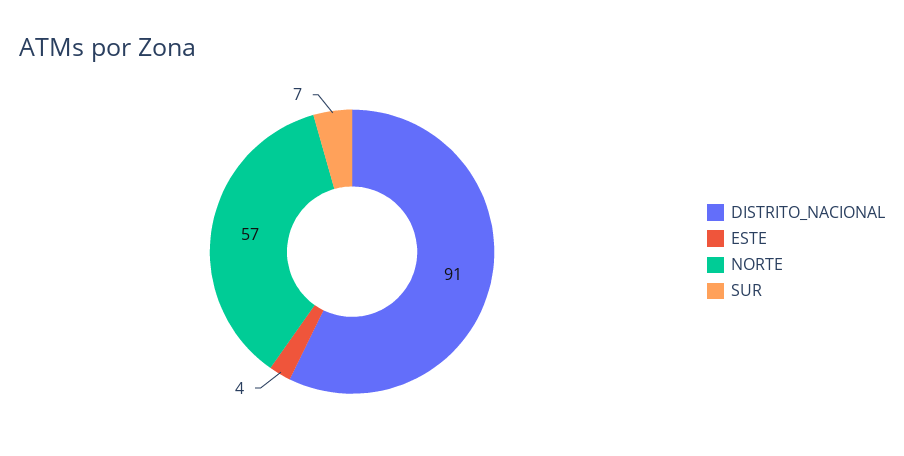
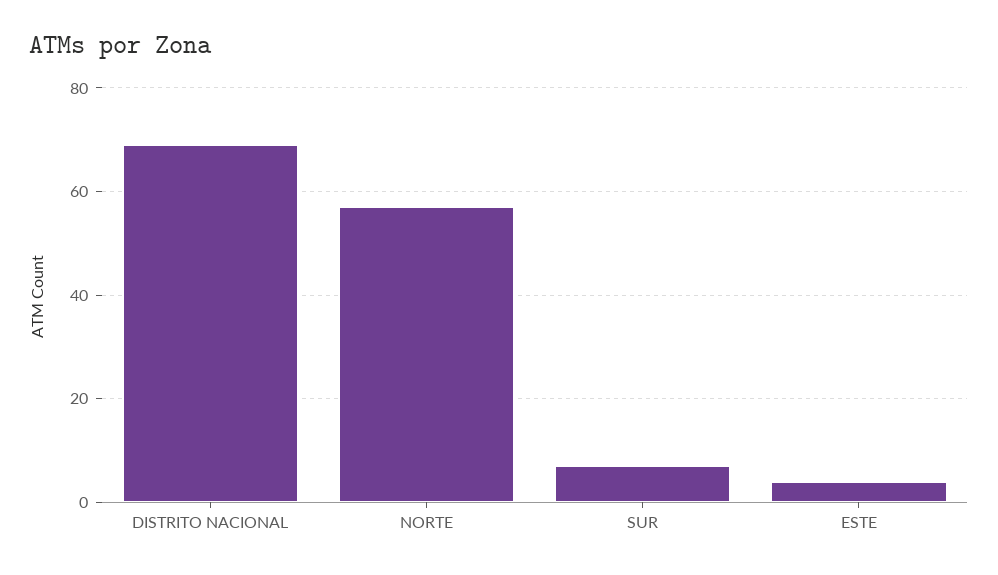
DISTRITO_NACIONAL: 91 -> 70

